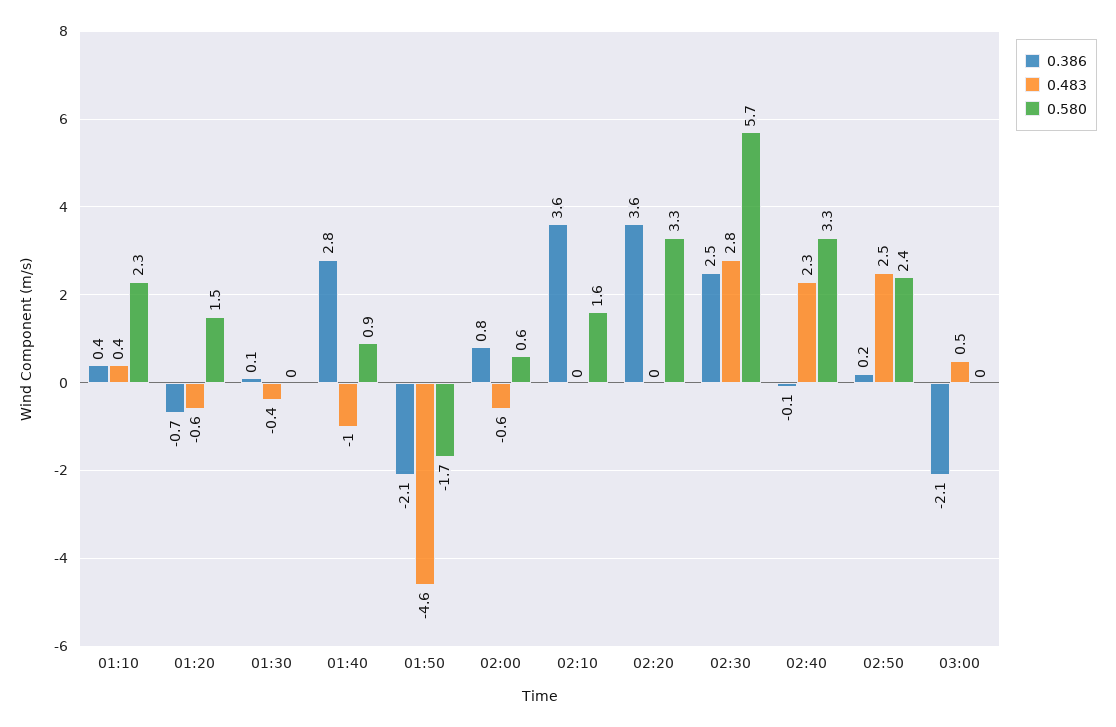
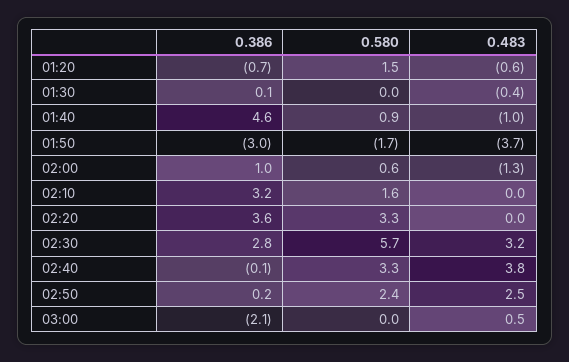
0.386, 01:10: 0.4 -> none
0.483, 01:10: 0.4 -> none
0.580, 01:10: 2.3 -> none
0.386, 01:40: 2.8 -> 4.6
0.386, 01:50: -2.1 -> -3
0.483, 01:50: -4.6 -> -3.7
0.386, 02:00: 0.8 -> 1
0.483, 02:00: -0.6 -> -1.3
0.386, 02:10: 3.6 -> 3.2
0.386, 02:30: 2.5 -> 2.8
0.483, 02:30: 2.8 -> 3.2
0.483, 02:40: 2.3 -> 3.8

